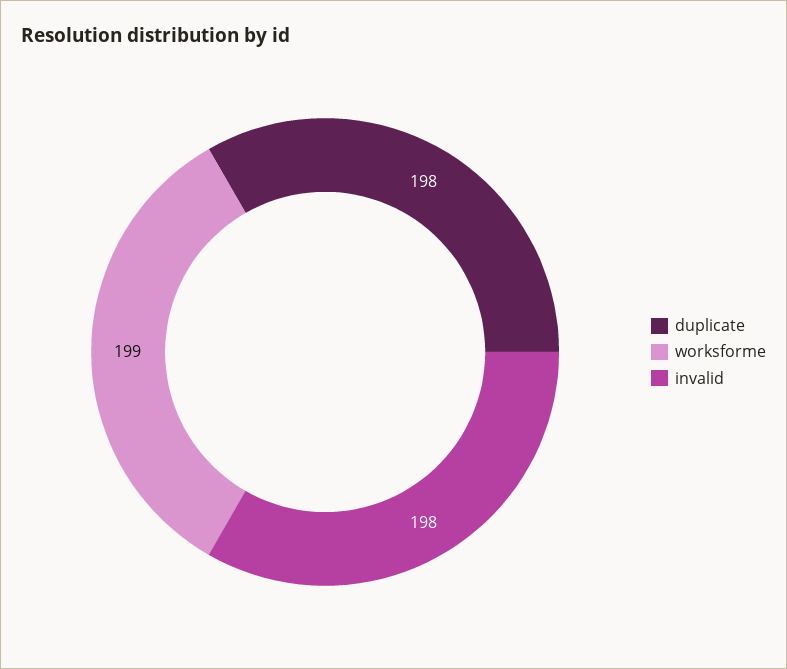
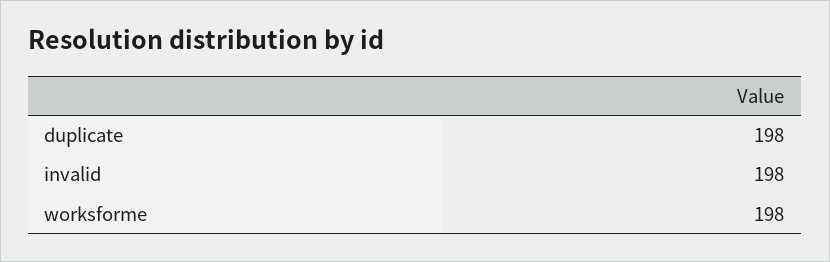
worksforme: 199 -> 198

